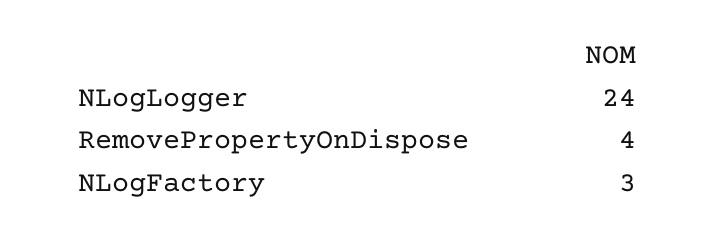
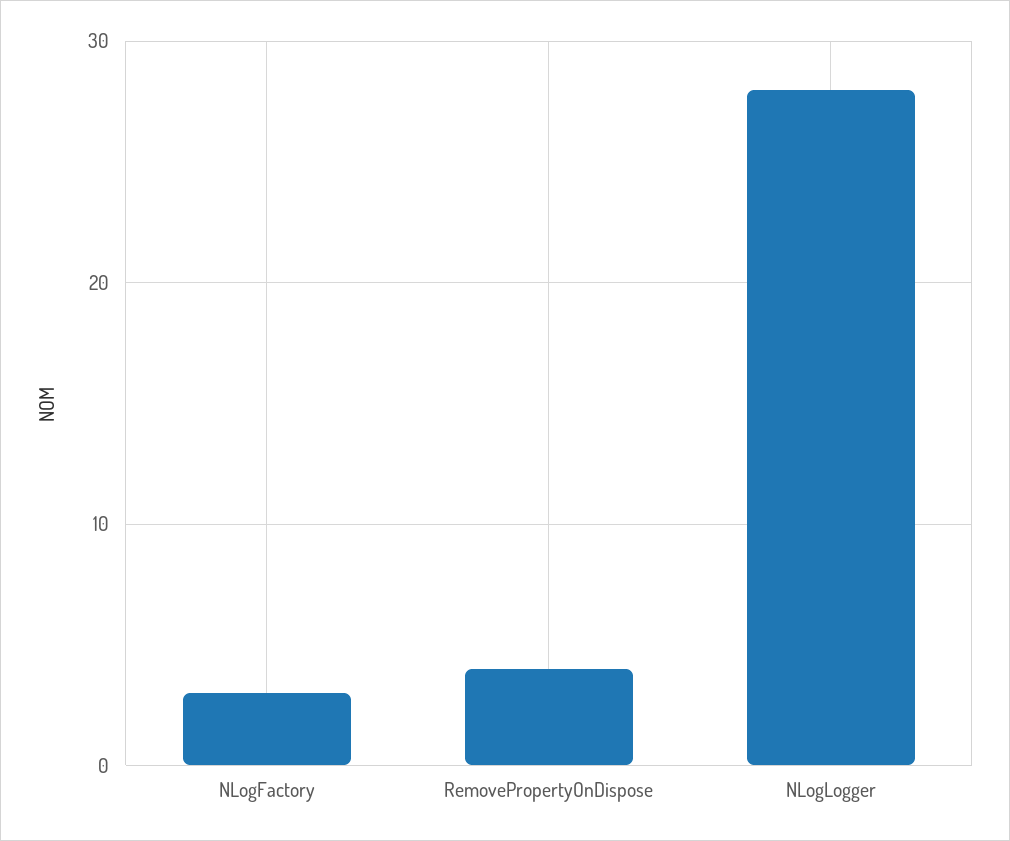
NLogLogger: 24 -> 28

